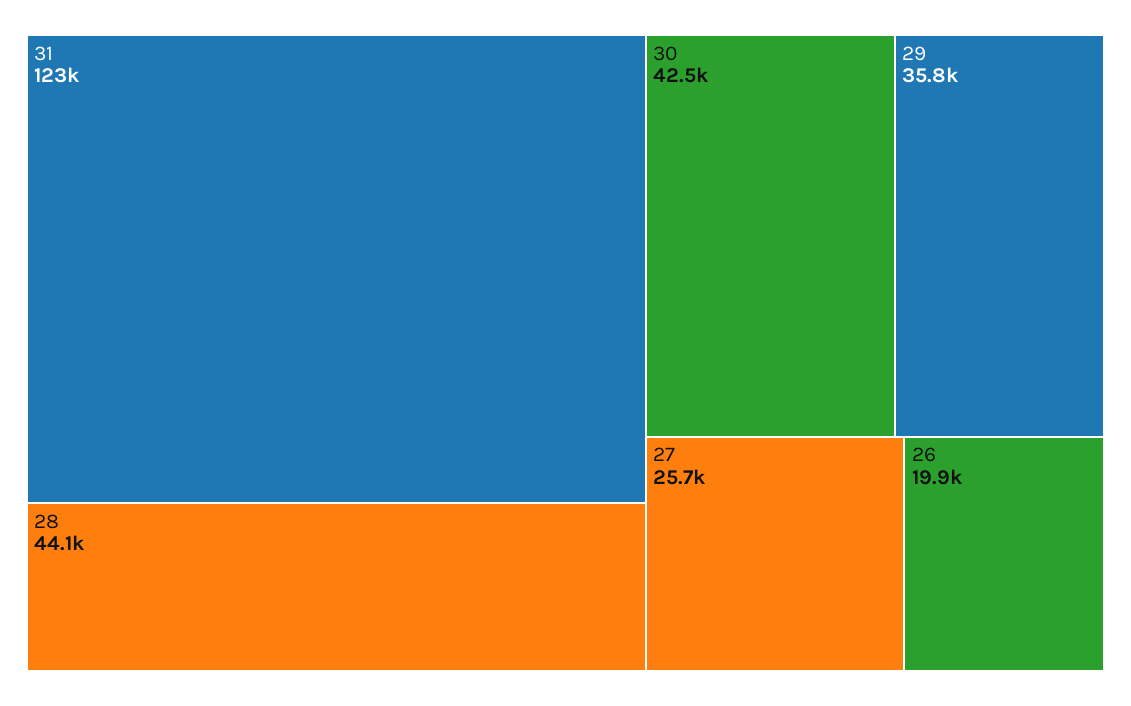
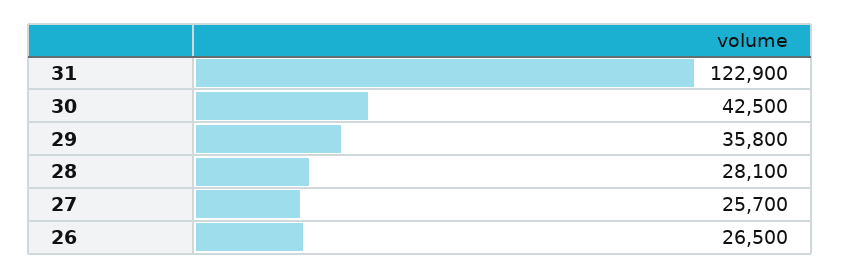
28: 44100 -> 28100
26: 19900 -> 26500

